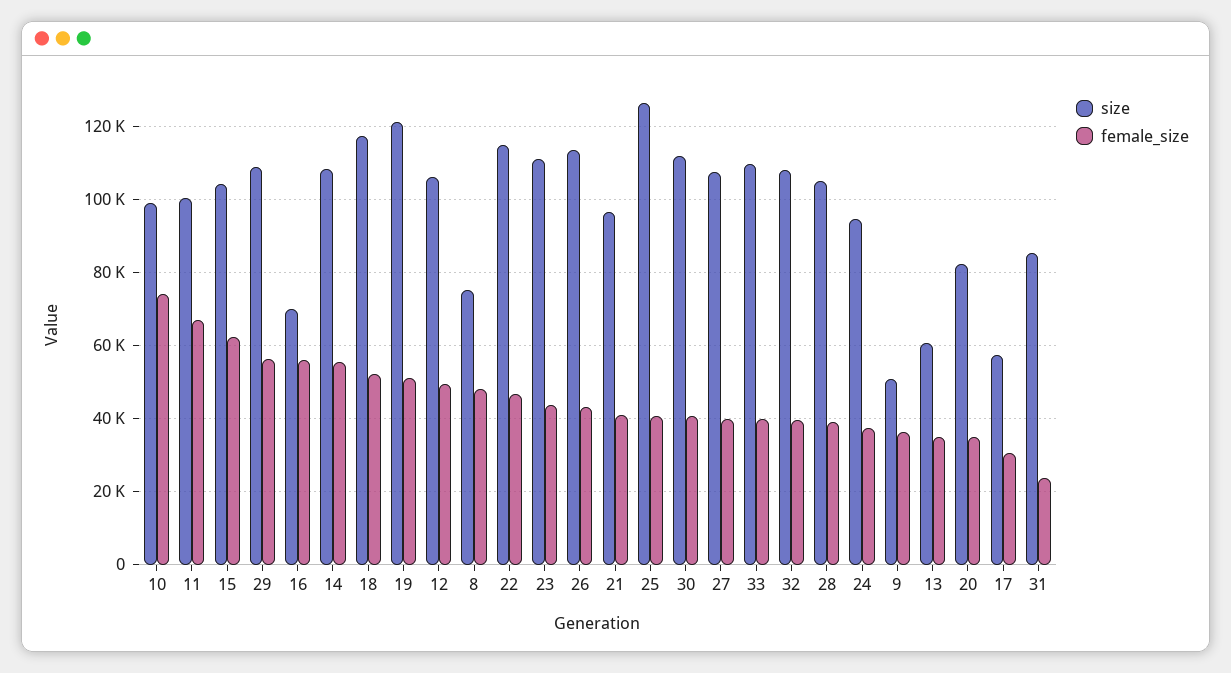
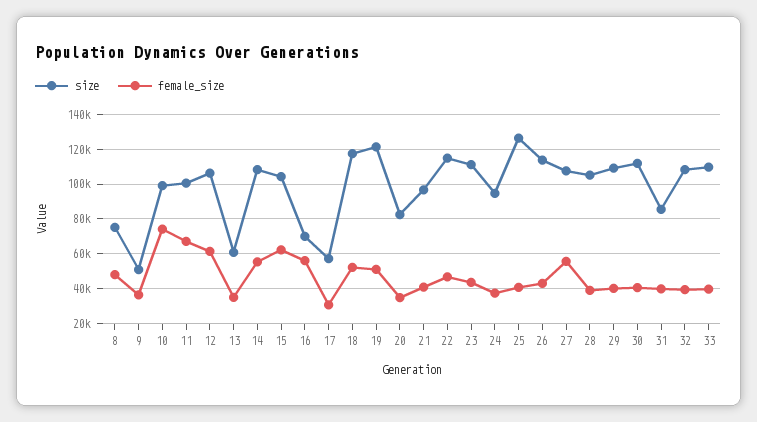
female_size, 29: 56000 -> 40000
female_size, 12: 50000 -> 60000
female_size, 27: 40000 -> 55000
female_size, 31: 24000 -> 40000

